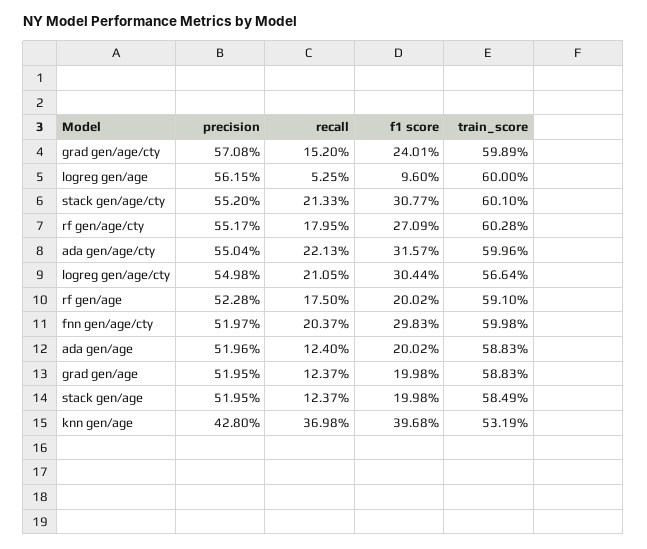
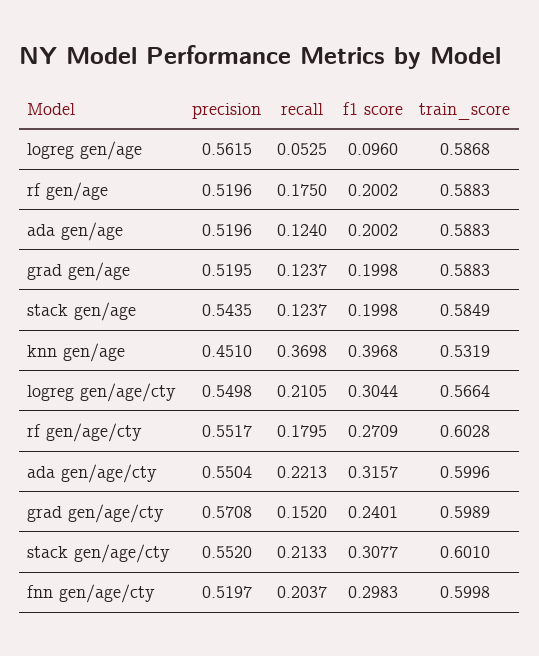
train_score, logreg gen/age: 0.6 -> 0.5868
precision, rf gen/age: 0.5228 -> 0.5196
train_score, rf gen/age: 0.591 -> 0.5883
precision, stack gen/age: 0.5195 -> 0.5435
precision, knn gen/age: 0.428 -> 0.451

